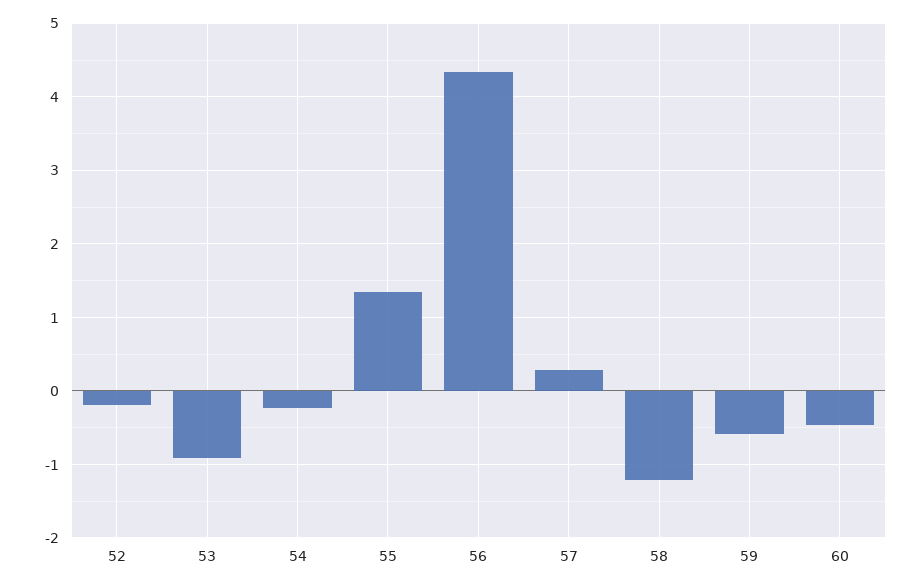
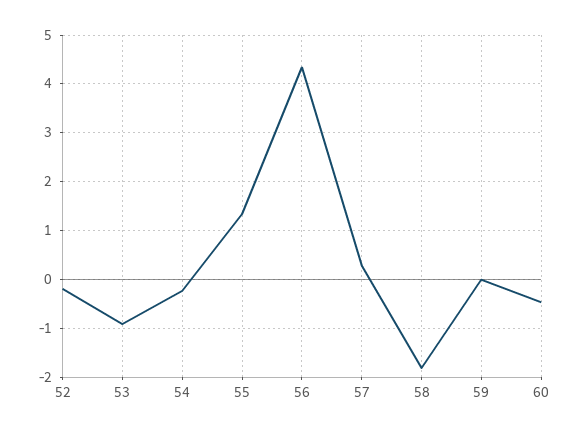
58: -1.2 -> -1.8
59: -0.6 -> 0

